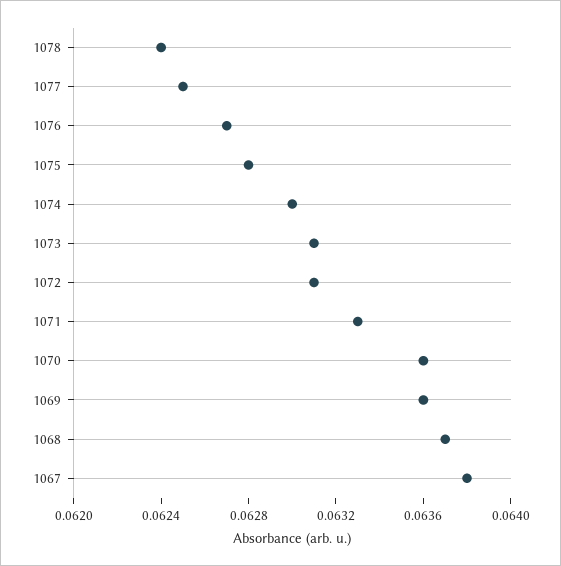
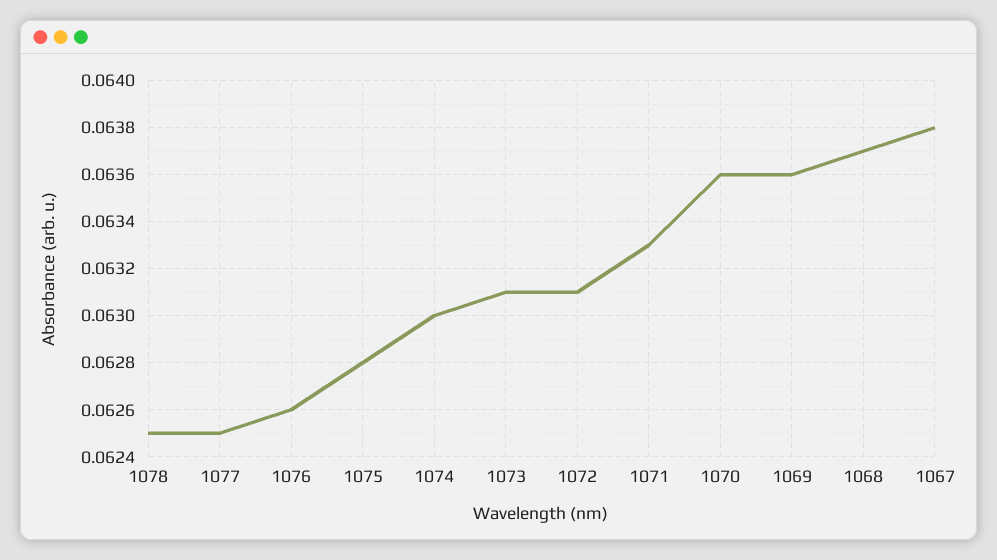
1078: 0.0624 -> 0.0625
1076: 0.0627 -> 0.0626

